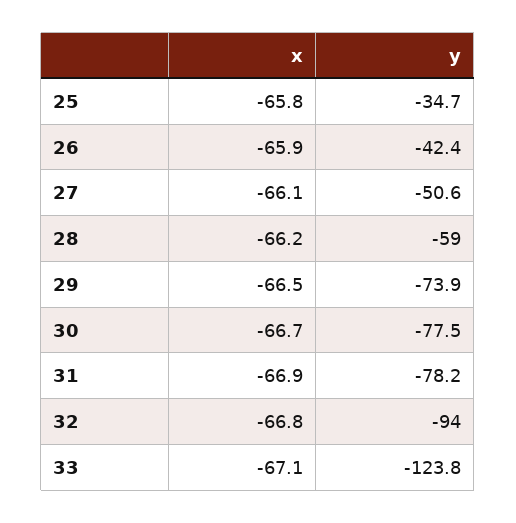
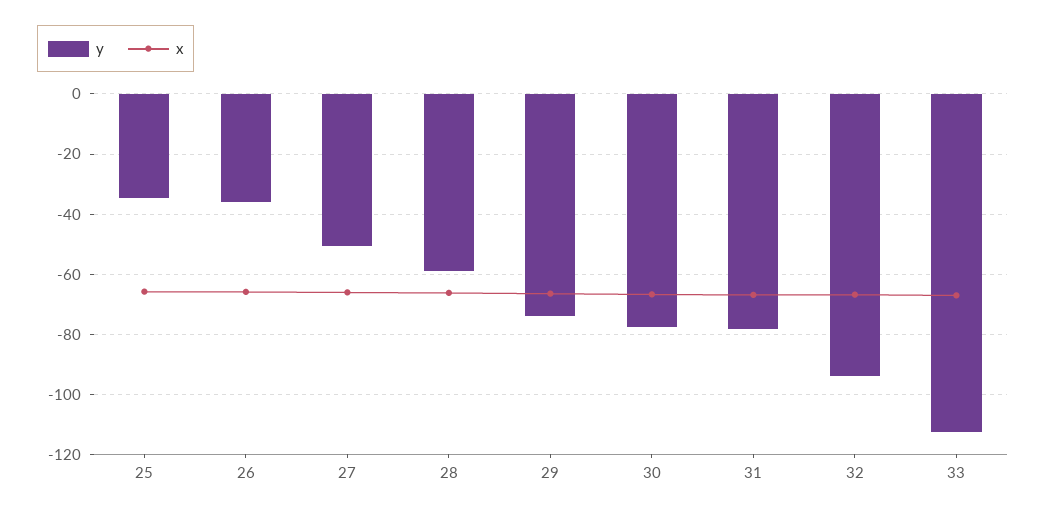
y, 26: -42.4 -> -36
y, 33: -123.8 -> -112

